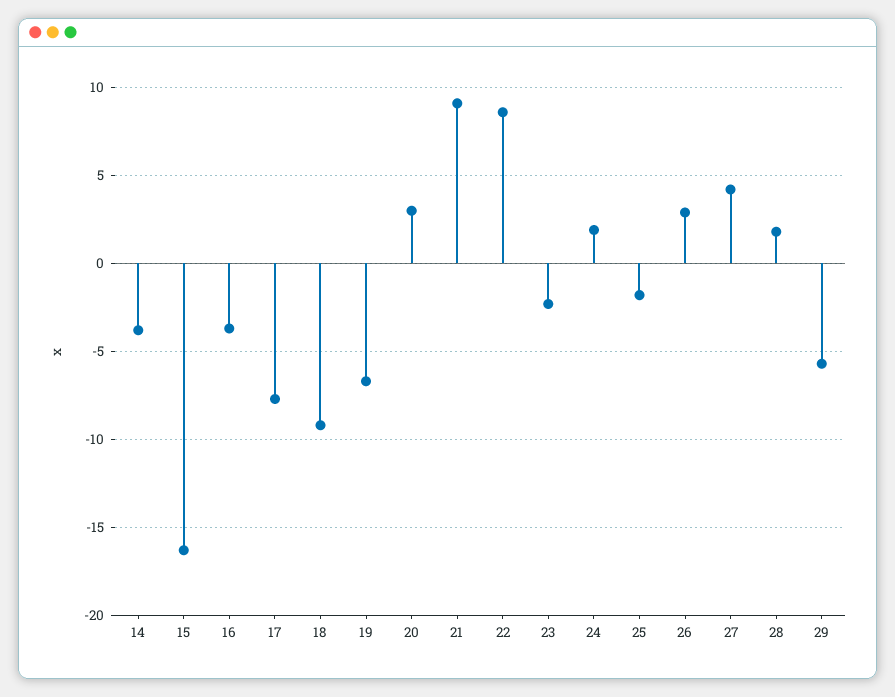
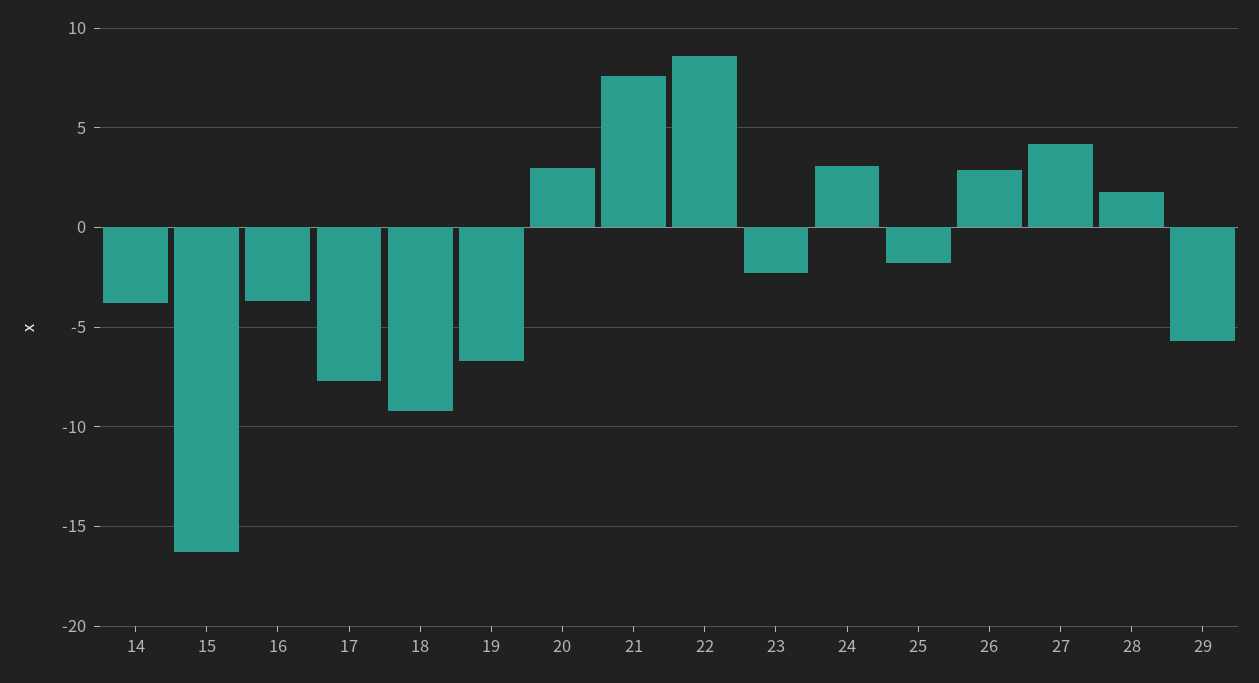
21: 9 -> 7.5
24: 2 -> 3

